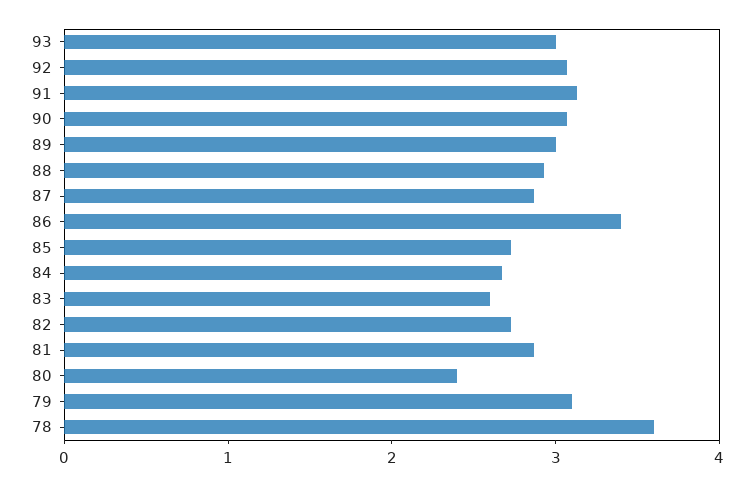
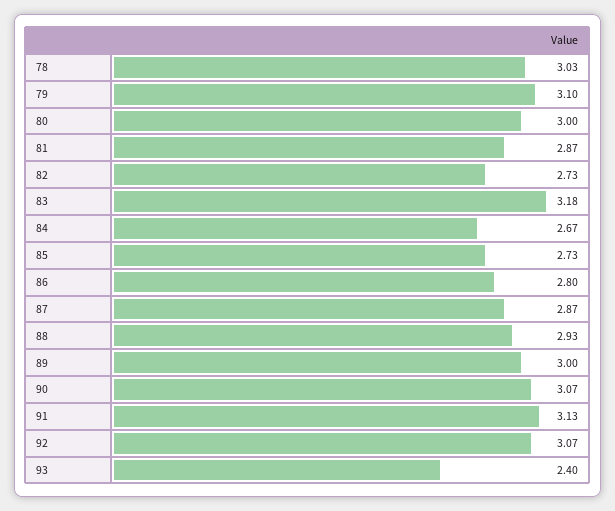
93: 3 -> 2.4
86: 3.4 -> 2.8
83: 2.6 -> 3.18
80: 2.4 -> 3
78: 3.6 -> 3.03

